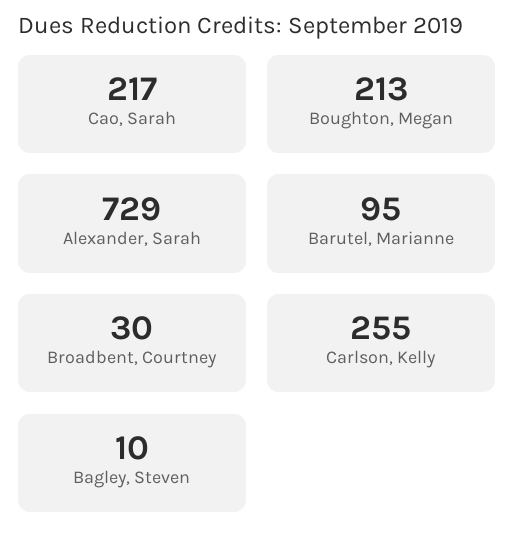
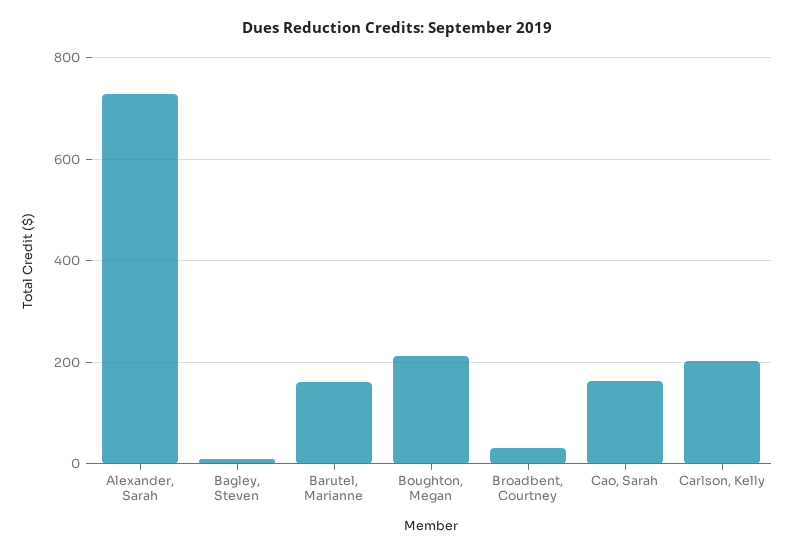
Cao, Sarah: 217 -> 160
Barutel, Marianne: 95 -> 160
Carlson, Kelly: 255 -> 200

